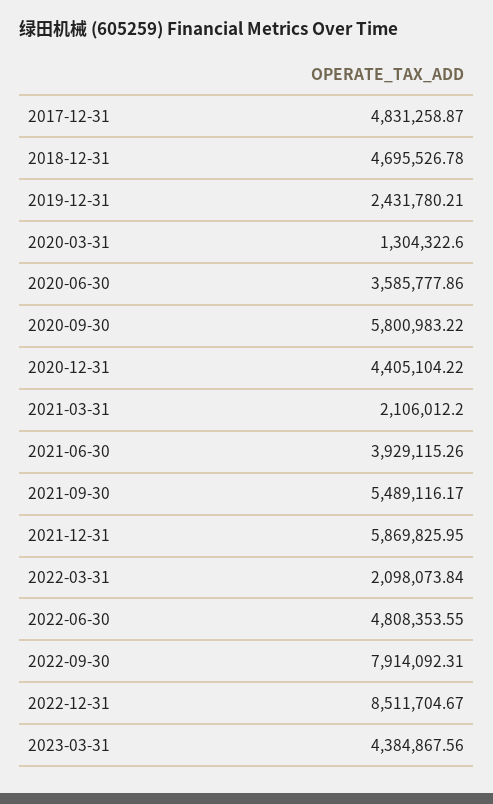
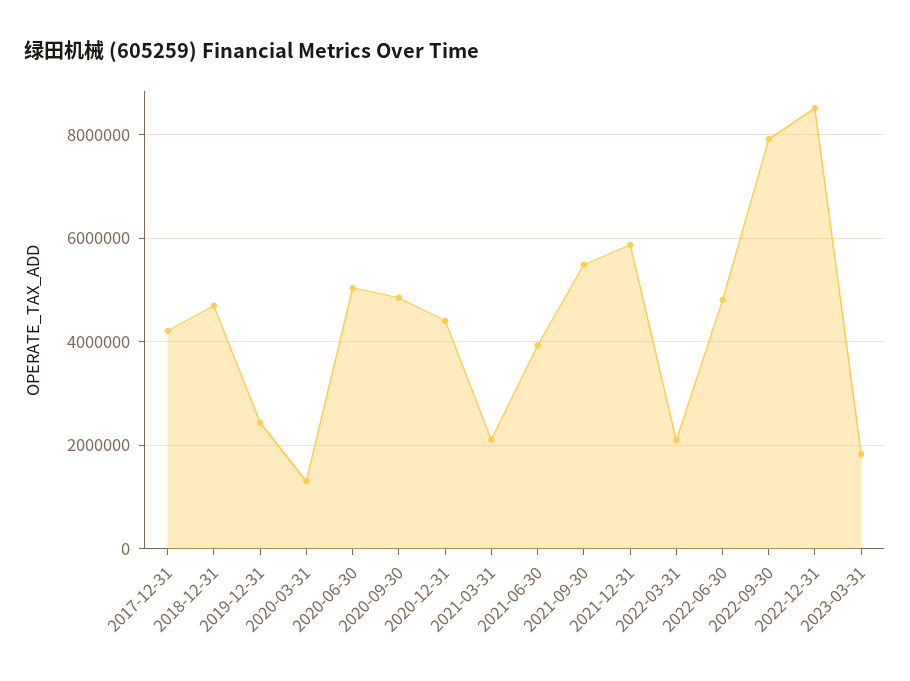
2017-12-31: 4831258.87 -> 4200000
2020-06-30: 3585777.86 -> 5000000
2020-09-30: 5800983.22 -> 4800000
2023-03-31: 4384867.56 -> 1800000

